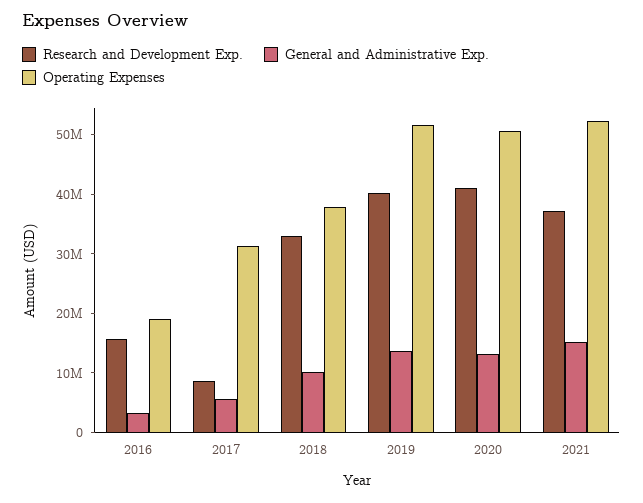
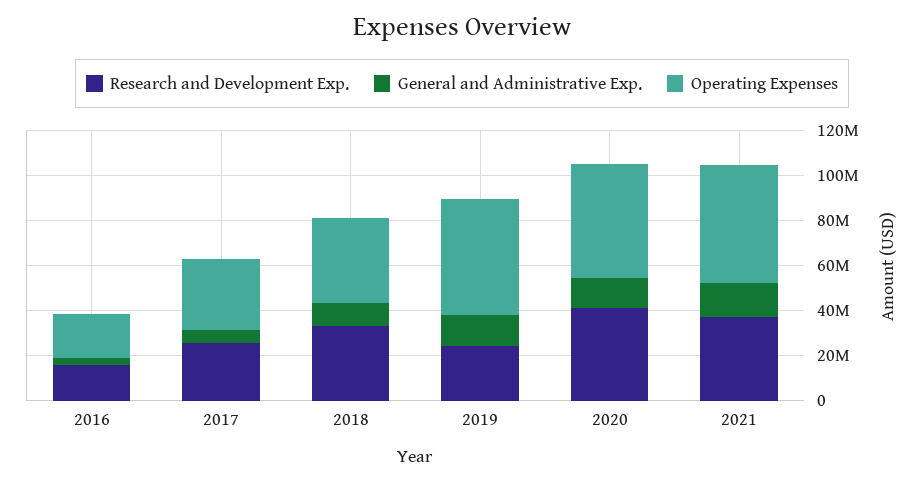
Research and Development Exp., 2017: 8000000 -> 25000000
Research and Development Exp., 2019: 40000000 -> 25000000

